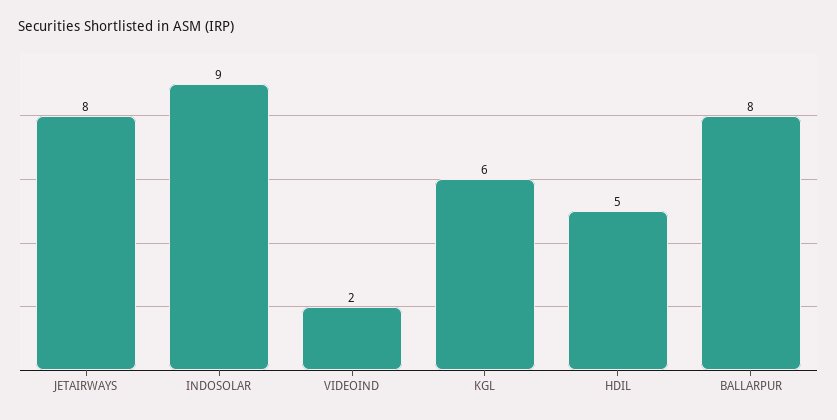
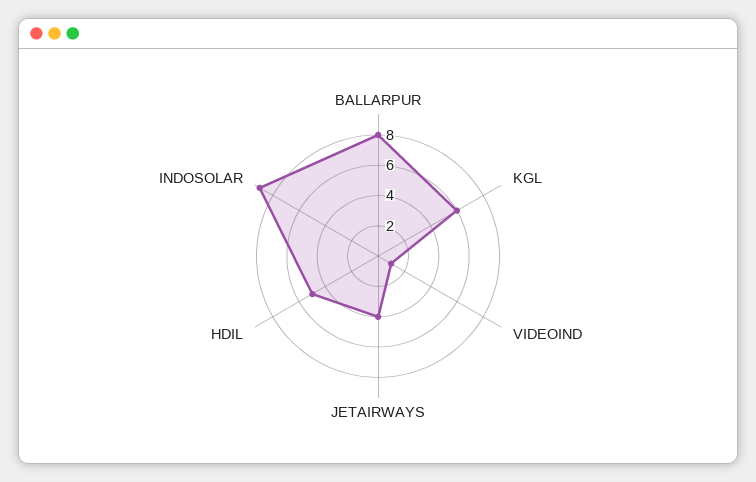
JETAIRWAYS: 8 -> 4
VIDEOIND: 2 -> 1

